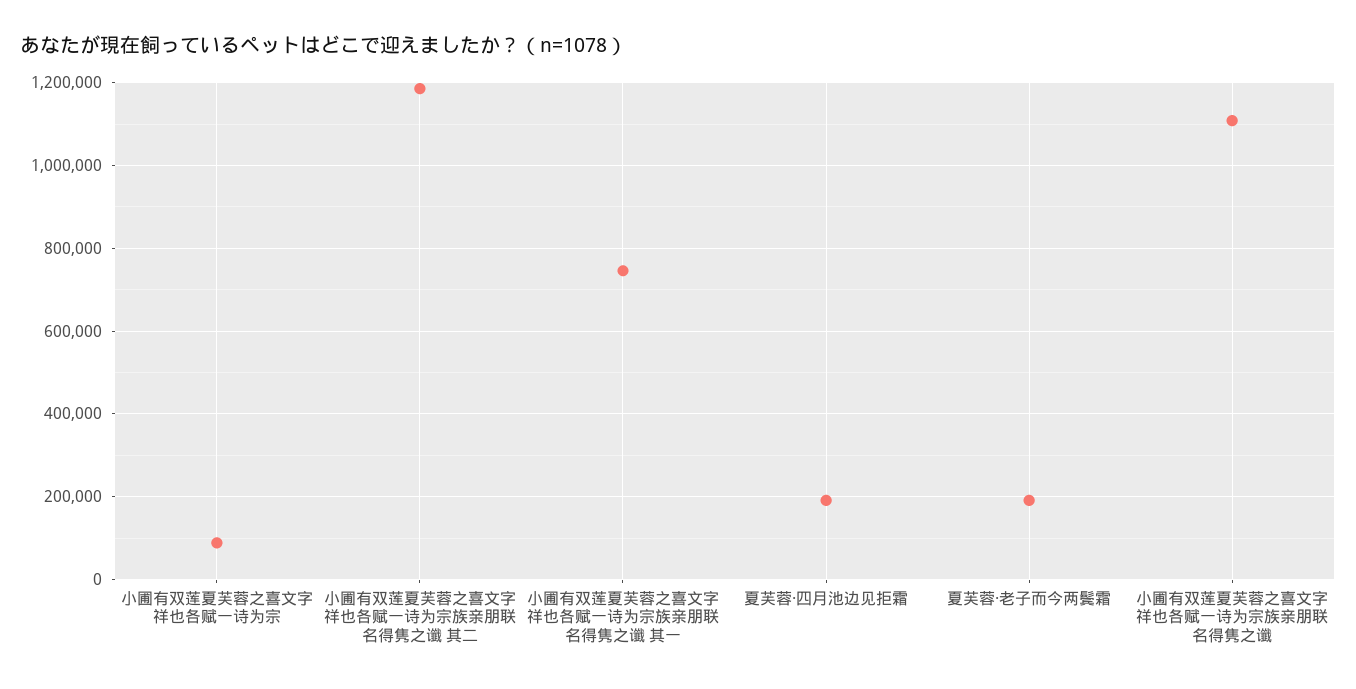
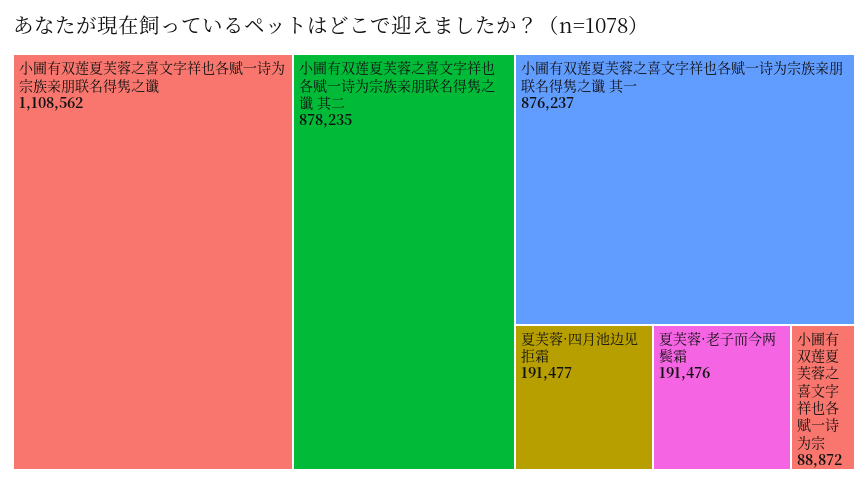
小圃有双莲夏芙蓉之喜文字祥也各赋一诗为宗族亲朋联名得隽之谶 其二: 1180000 -> 878235
小圃有双莲夏芙蓉之喜文字祥也各赋一诗为宗族亲朋联名得隽之谶 其一: 740000 -> 876237

